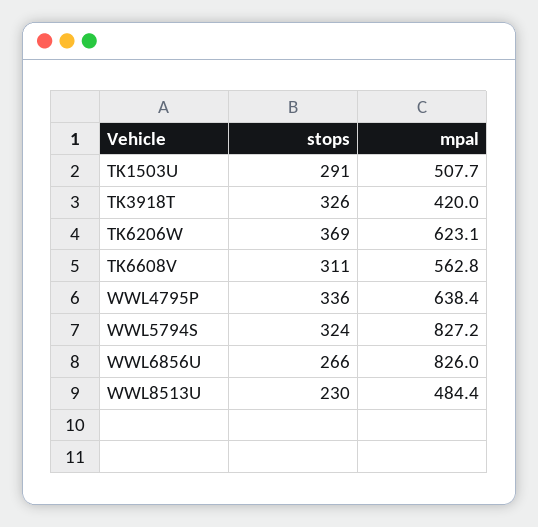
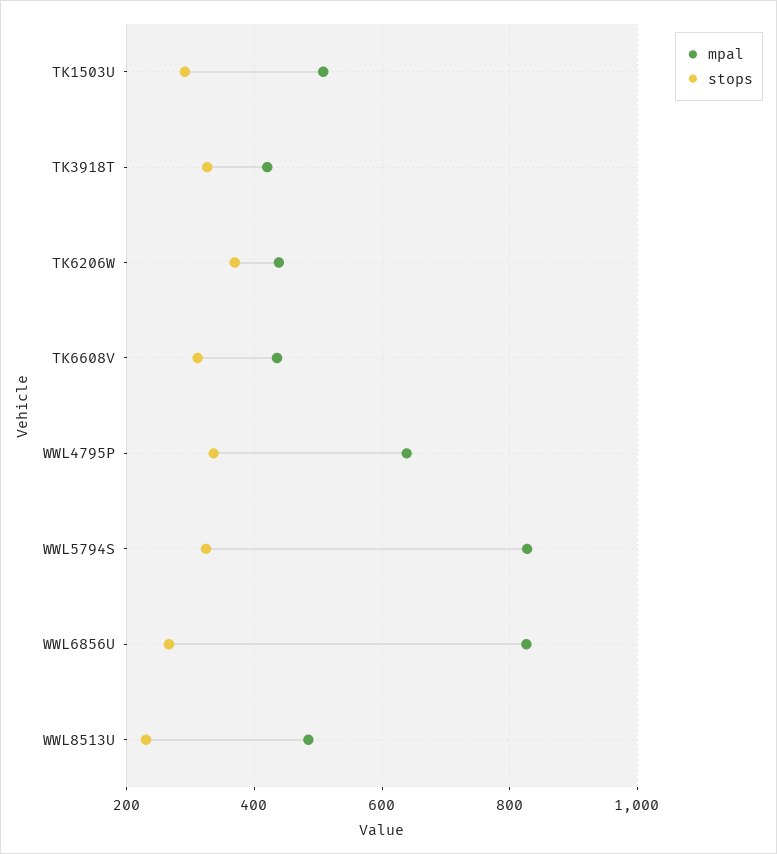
mpal, TK6206W: 623.1 -> 440
mpal, TK6608V: 562.8 -> 440

